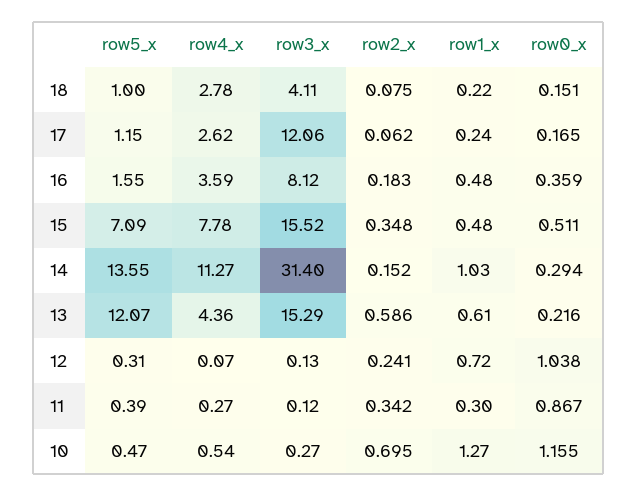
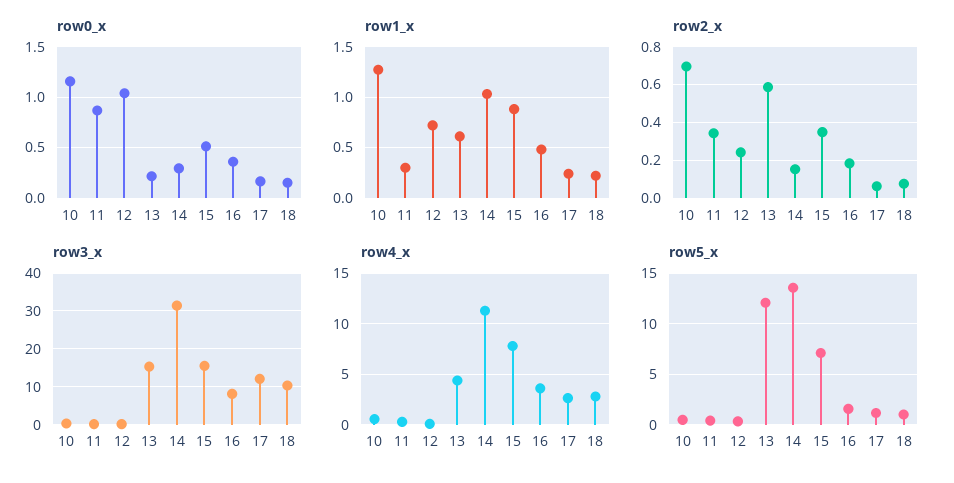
row3_x, 18: 4.11 -> 10
row1_x, 15: 0.48 -> 0.9

